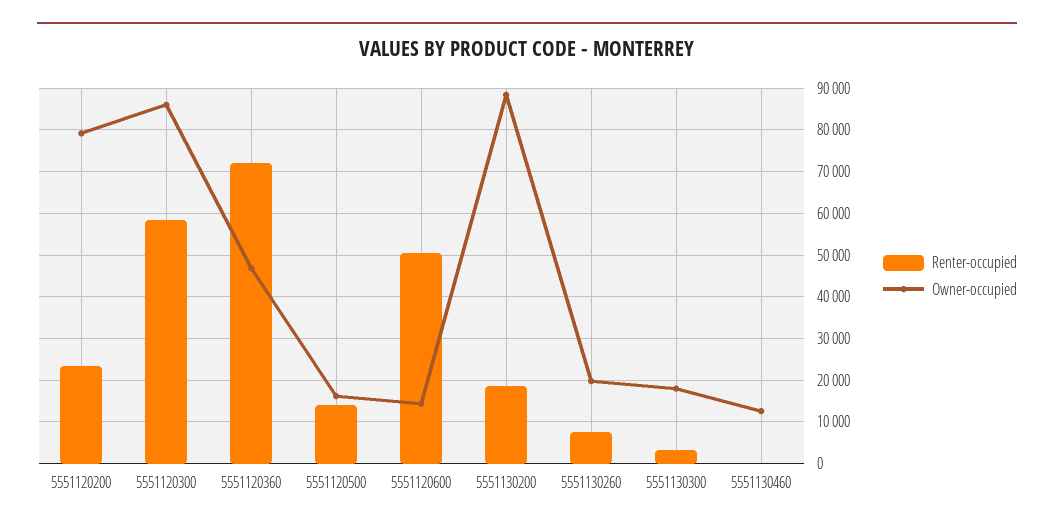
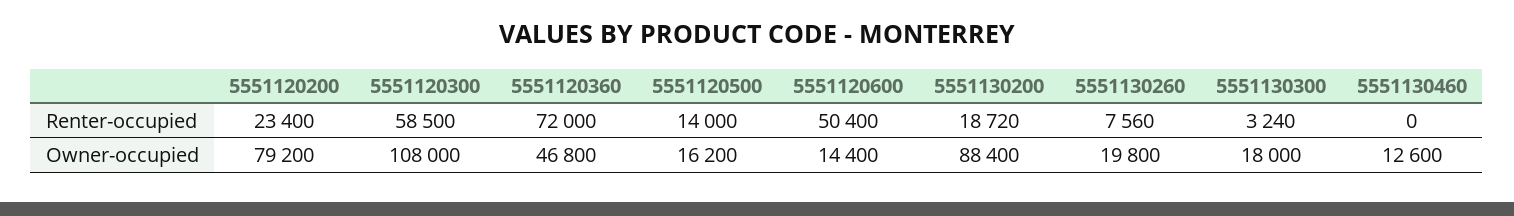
Owner-occupied, 5551120300: 86000 -> 108000

